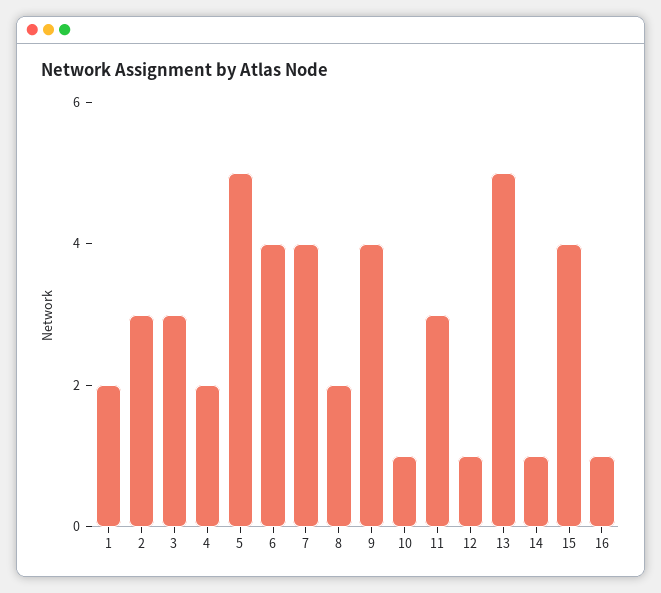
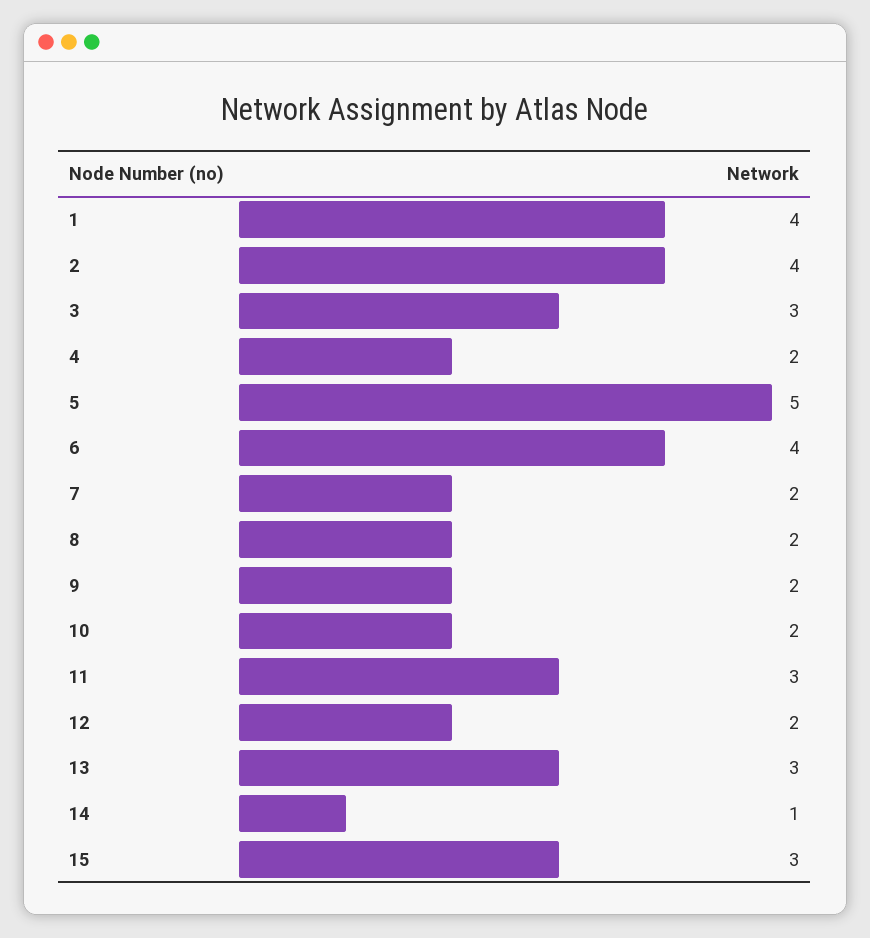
1: 2 -> 4
2: 3 -> 4
7: 4 -> 2
9: 4 -> 2
10: 1 -> 2
12: 1 -> 2
13: 5 -> 3
15: 4 -> 3
16: 1 -> none

